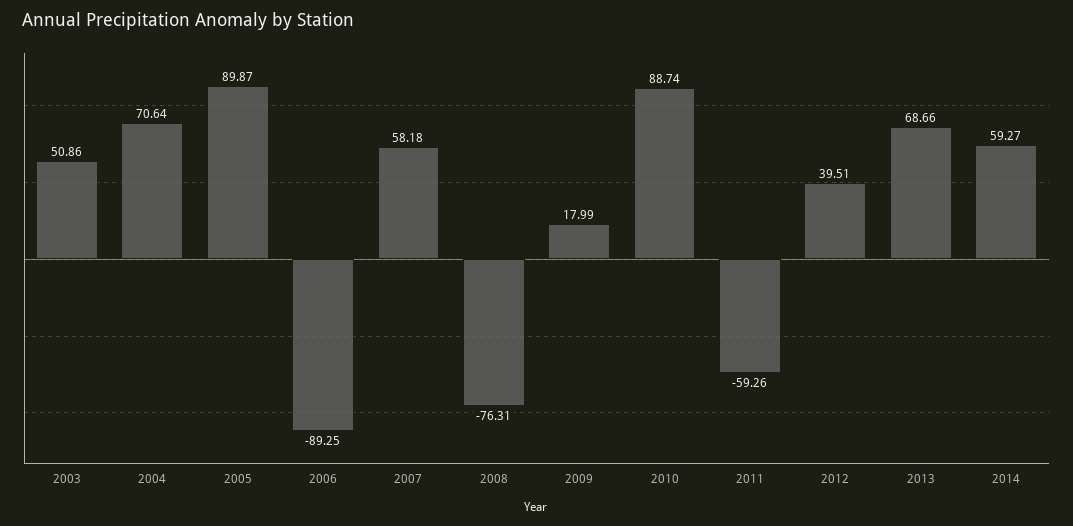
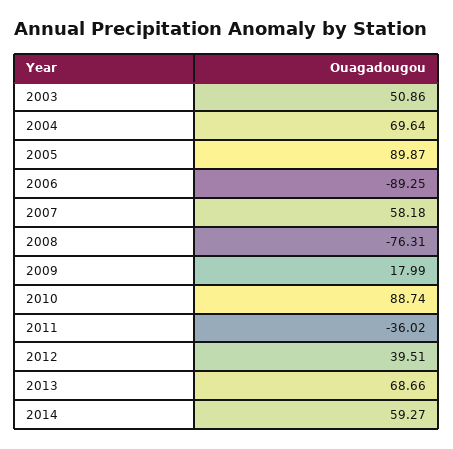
2004: 70.64 -> 69.64
2011: -59.26 -> -36.02

